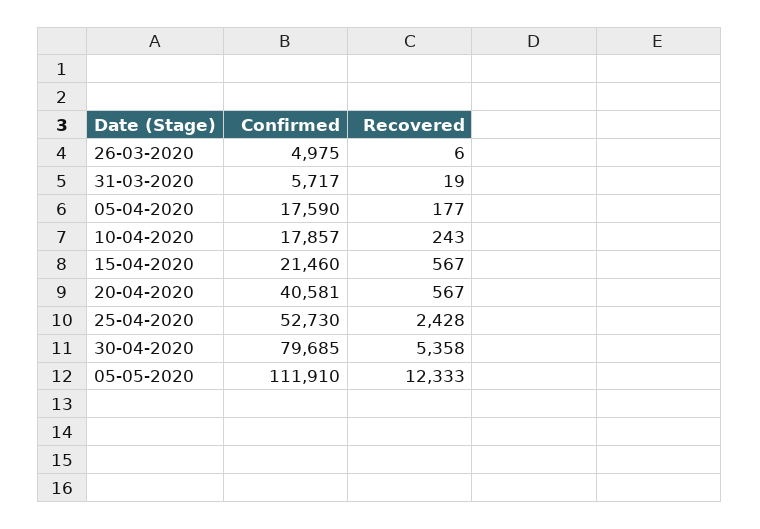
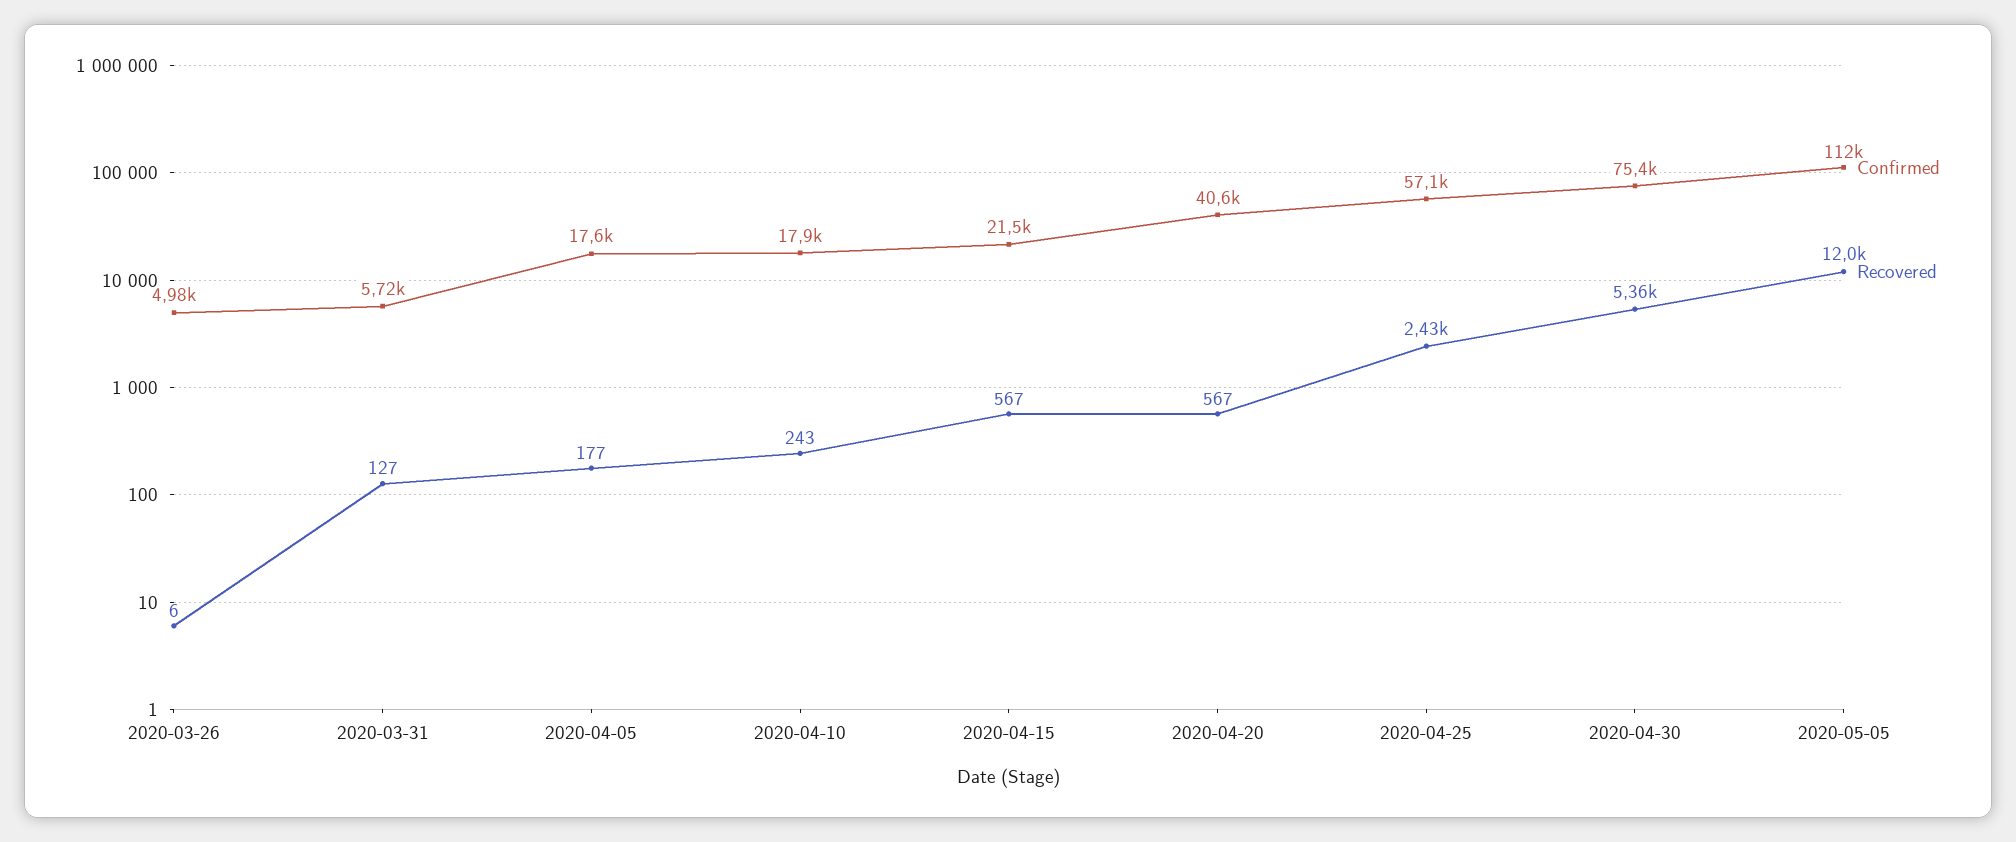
Recovered, 31-03-2020: 19 -> 127
Confirmed, 25-04-2020: 52730 -> 57100
Confirmed, 30-04-2020: 79685 -> 75400
Recovered, 05-05-2020: 12333 -> 12000

